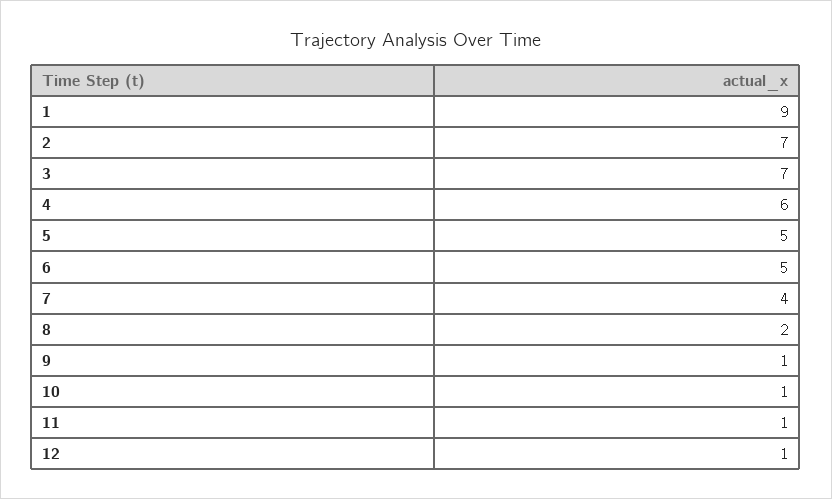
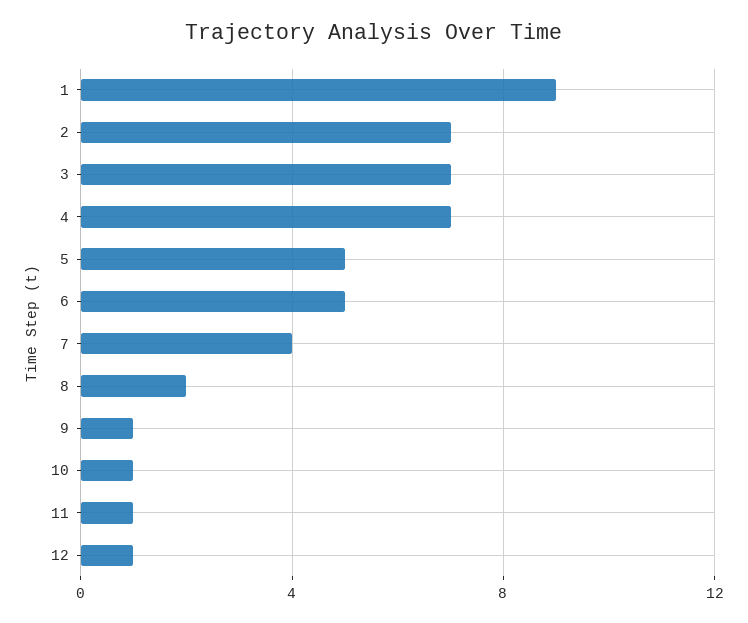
4: 6 -> 7

